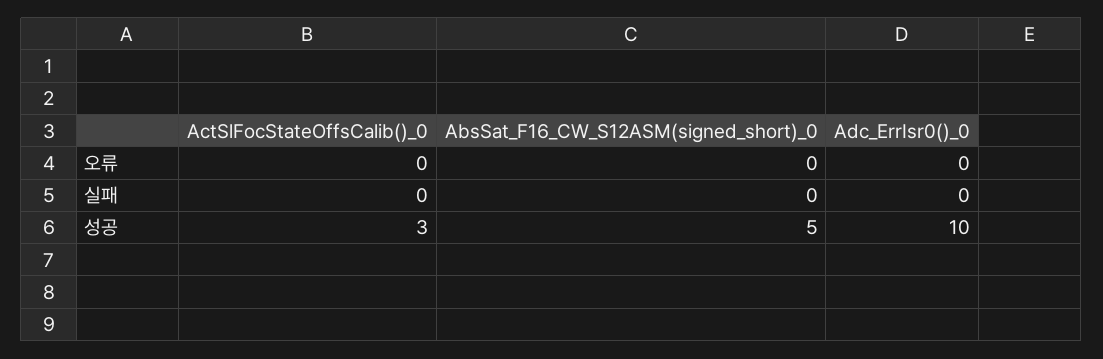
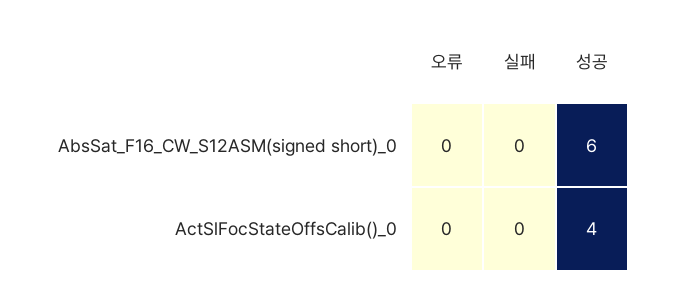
Adc_ErrIsr0()_0, 오류: 0 -> none
Adc_ErrIsr0()_0, 실패: 0 -> none
ActSlFocStateOffsCalib()_0, 성공: 3 -> 4
AbsSat_F16_CW_S12ASM(signed_short)_0, 성공: 5 -> 6
Adc_ErrIsr0()_0, 성공: 10 -> none

